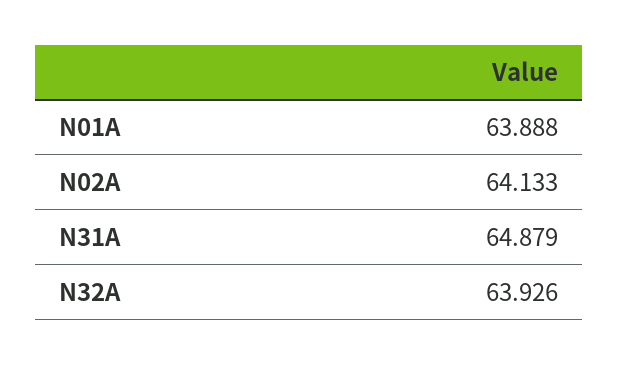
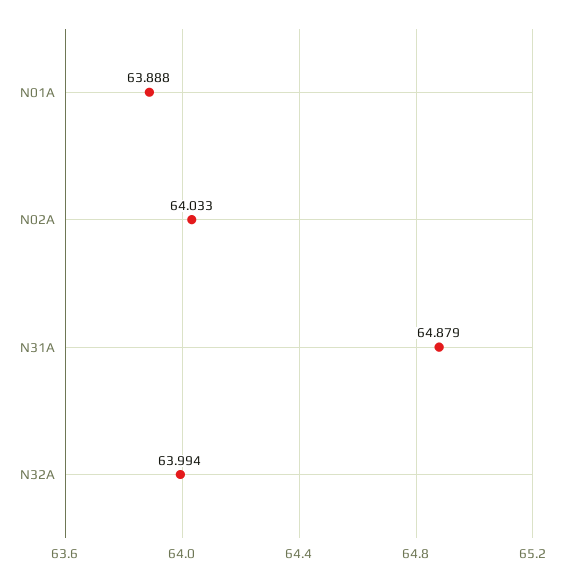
N02A: 64.133 -> 64.033
N32A: 63.926 -> 63.994

